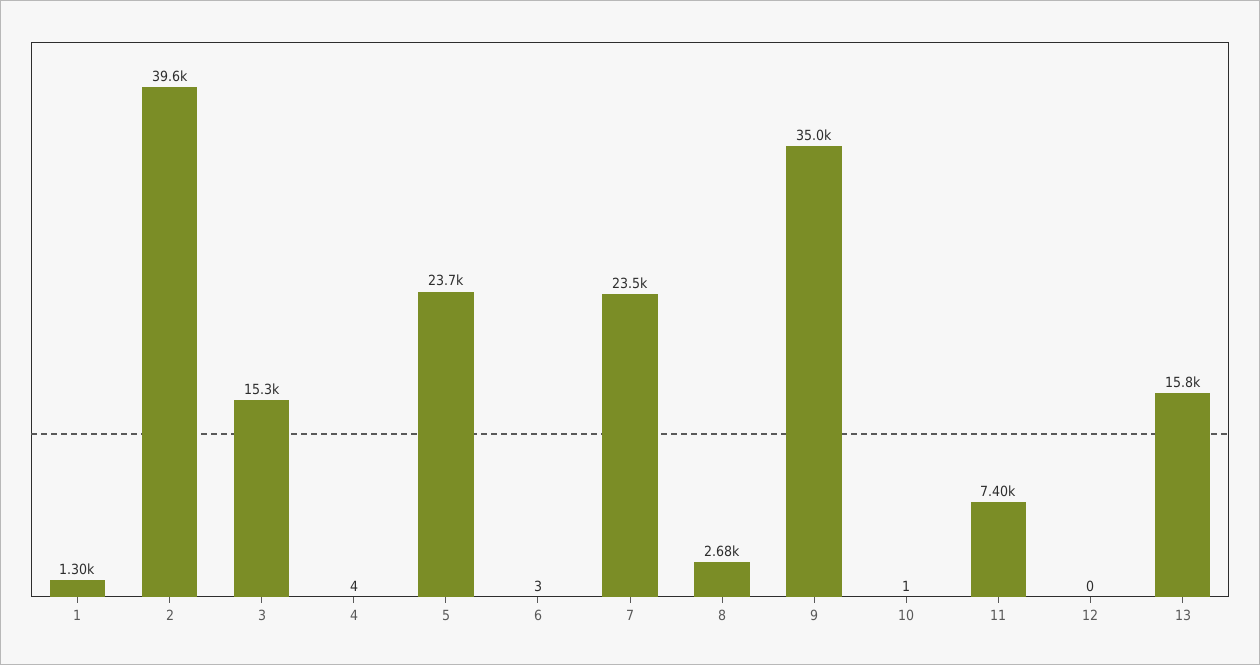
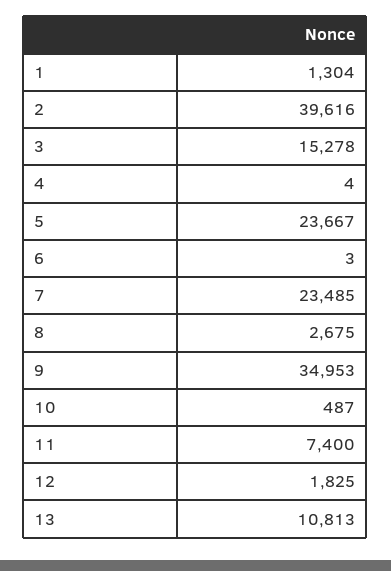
10: 1 -> 487
12: 0 -> 1825
13: 15800 -> 10813

